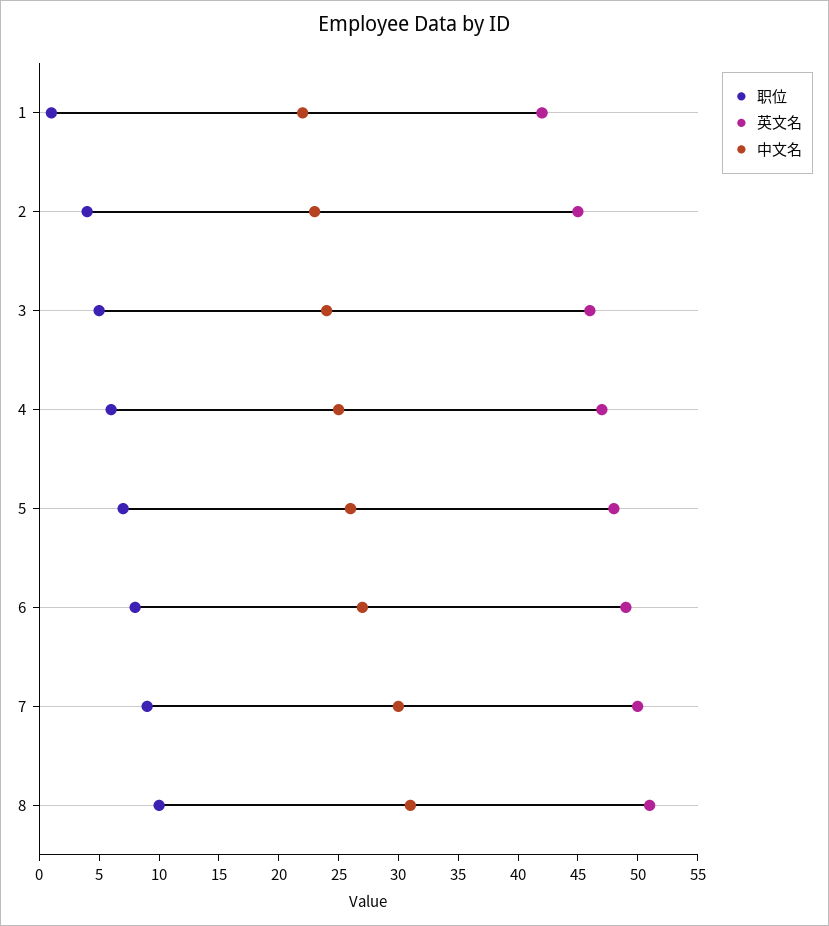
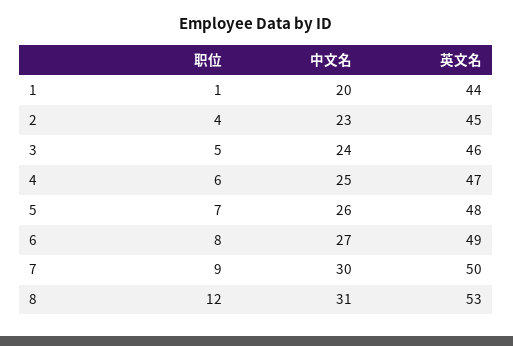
英文名, 1: 42 -> 44
中文名, 1: 22 -> 20
职位, 8: 10 -> 12
英文名, 8: 51 -> 53

